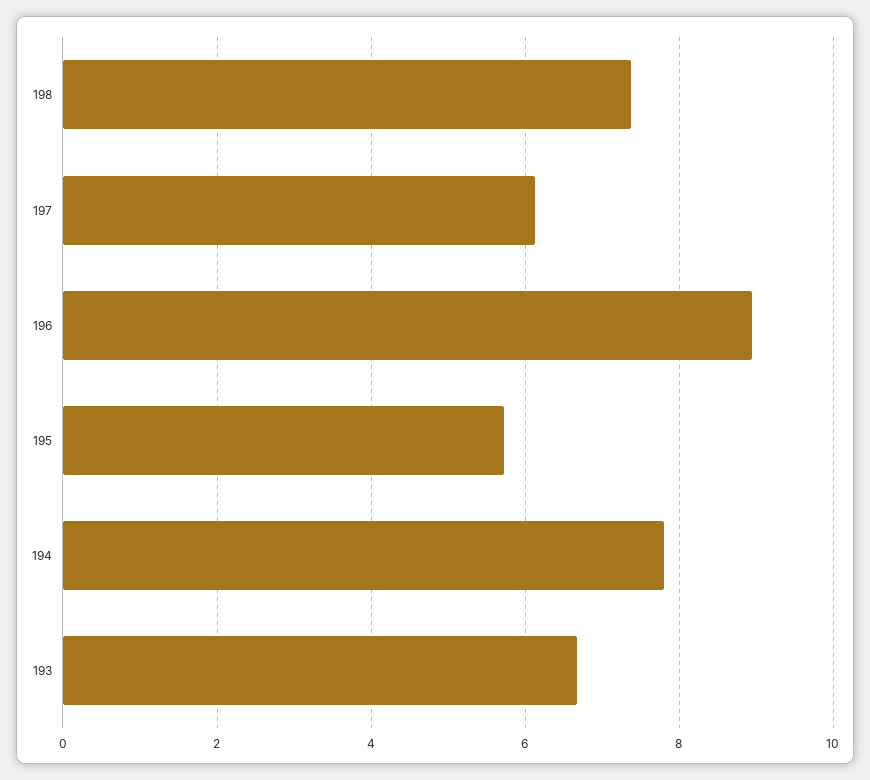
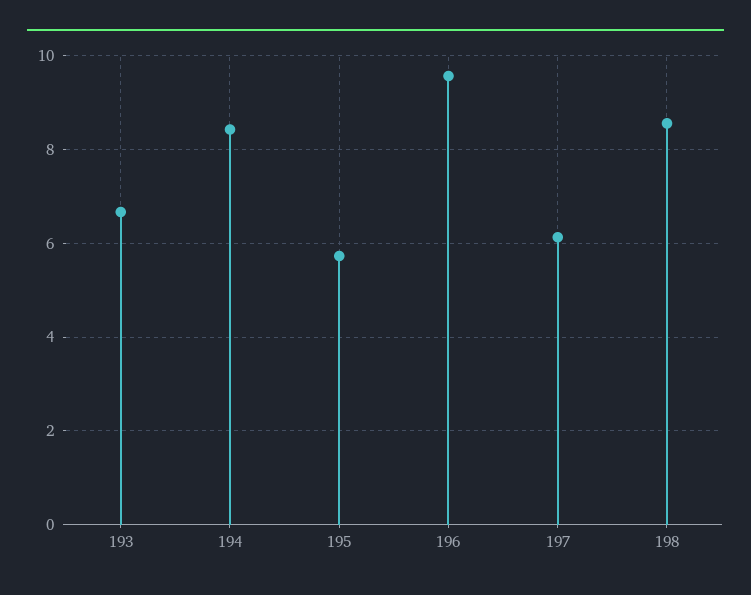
198: 7.4 -> 8.6
196: 9 -> 9.6
194: 7.8 -> 8.4

